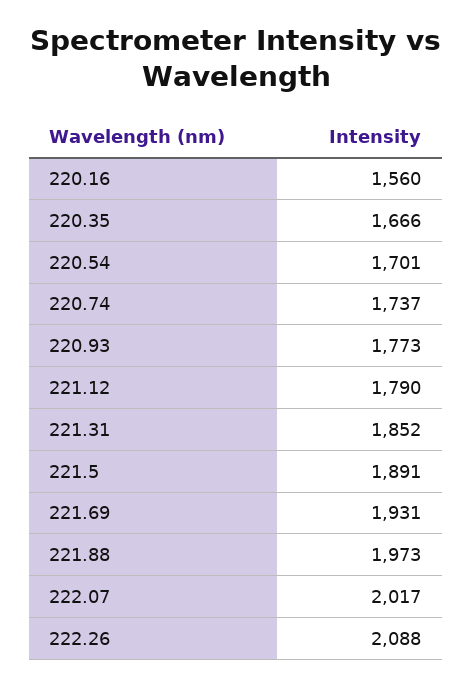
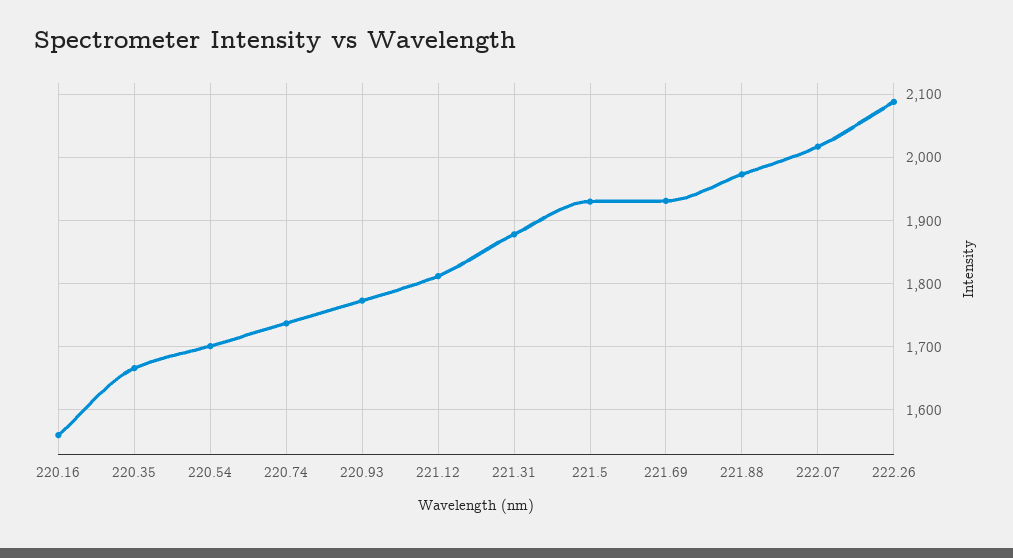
221.12: 1790 -> 1810
221.31: 1852 -> 1880
221.5: 1891 -> 1930

